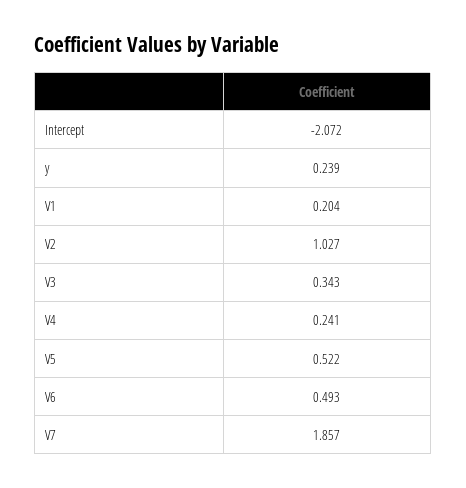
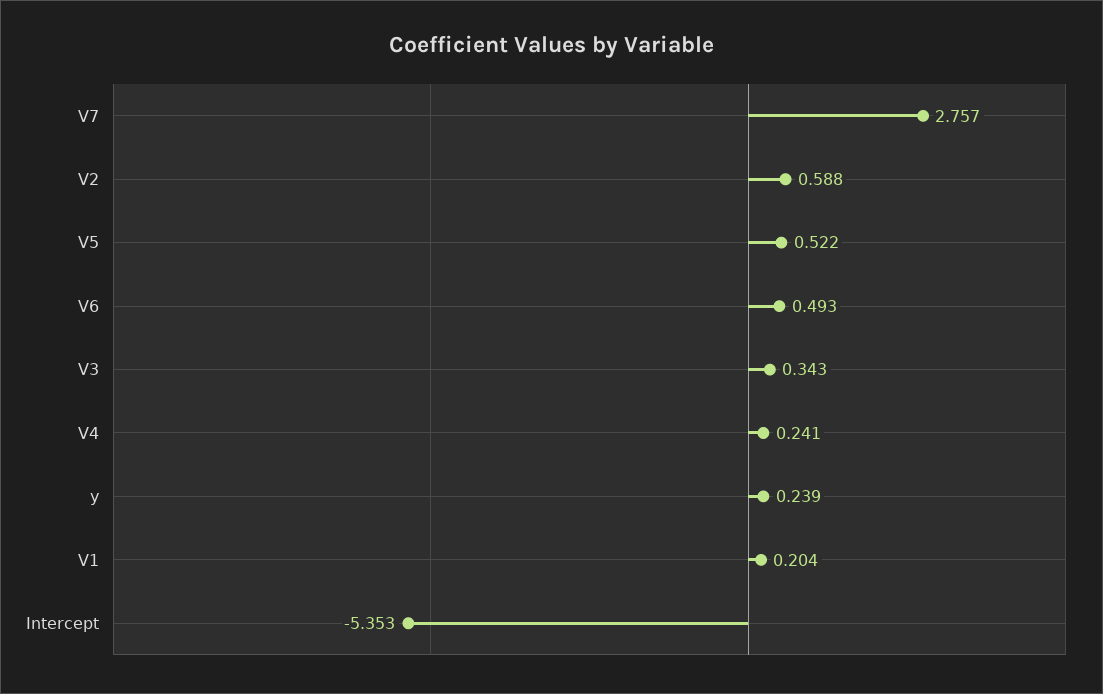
Intercept: -2.072 -> -5.353
V2: 1.027 -> 0.588
V7: 1.857 -> 2.757

